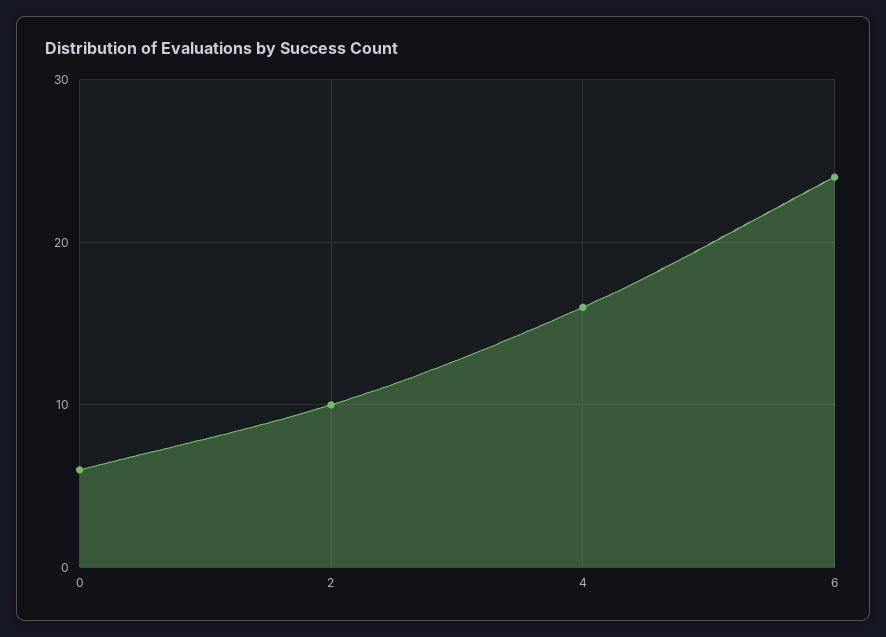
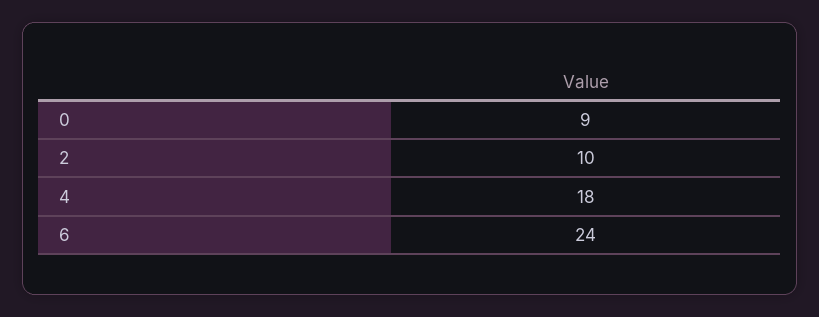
0: 6 -> 9
4: 16 -> 18

